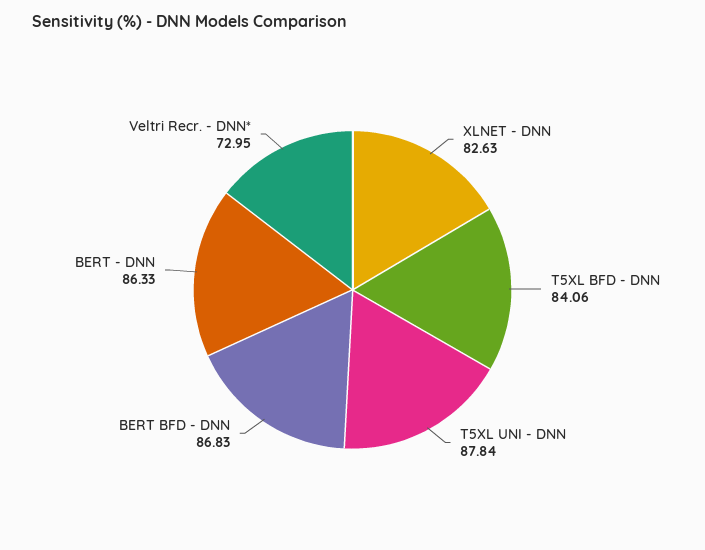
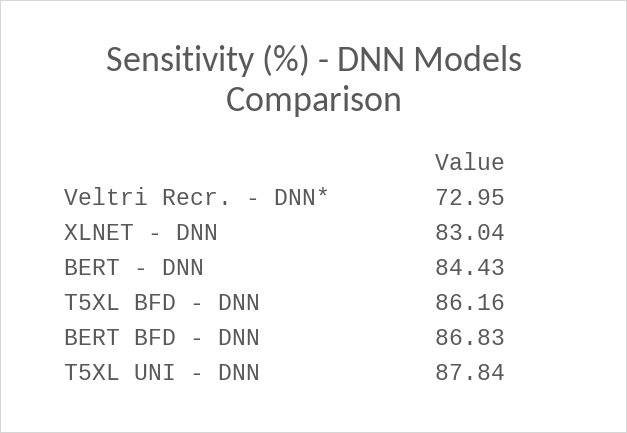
XLNET - DNN: 82.63 -> 83.04
T5XL BFD - DNN: 84.06 -> 86.16
BERT - DNN: 86.33 -> 84.43

